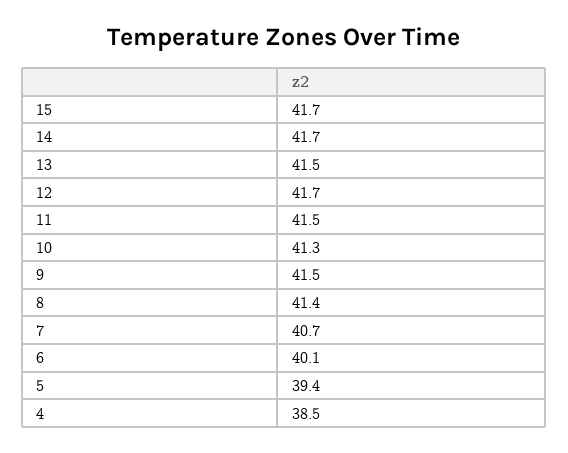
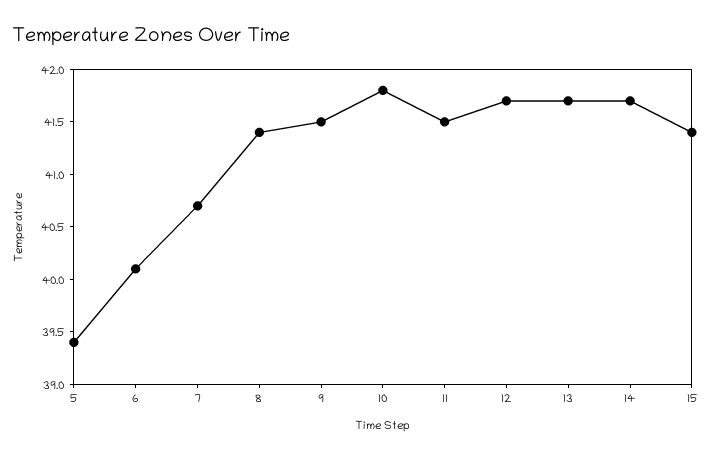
15: 41.7 -> 41.4
13: 41.5 -> 41.7
10: 41.3 -> 41.8
4: 38.5 -> none

